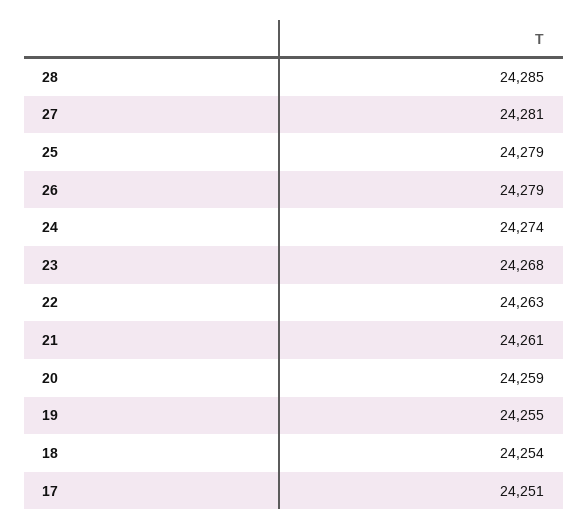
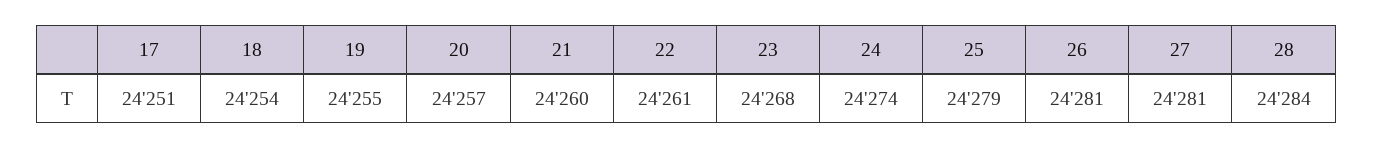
28: 24285 -> 24284
26: 24279 -> 24281
22: 24263 -> 24261
21: 24261 -> 24260
20: 24259 -> 24257

